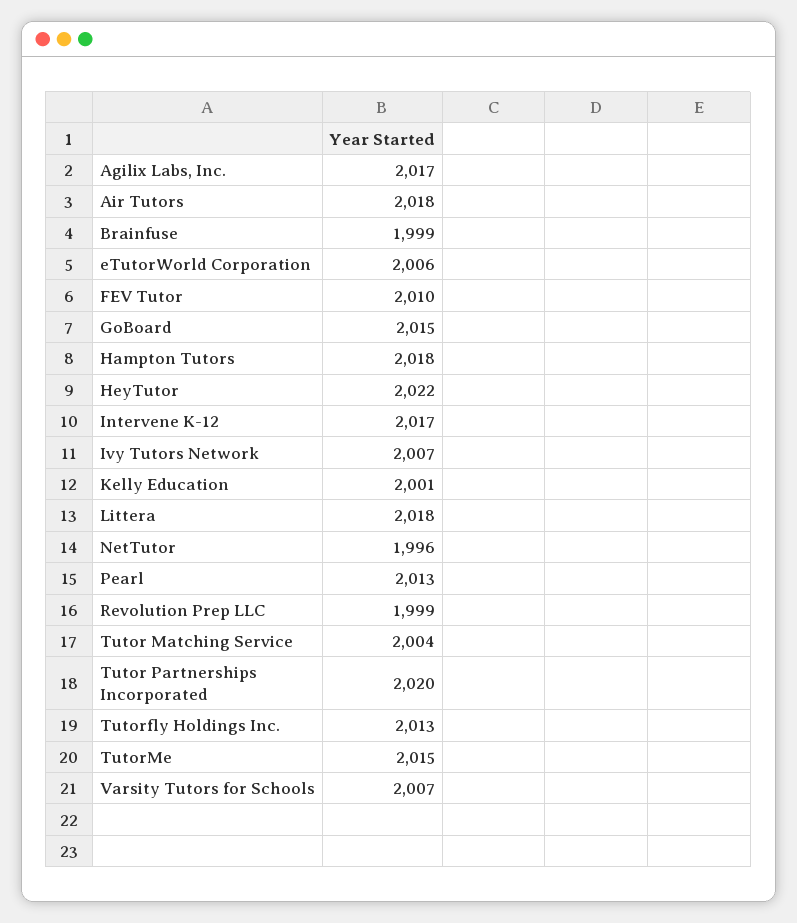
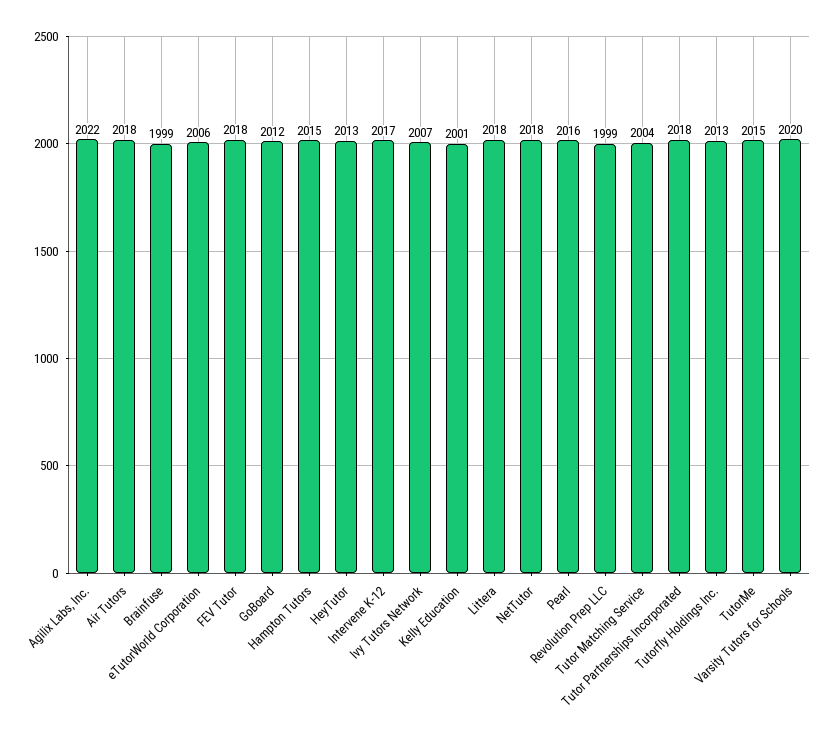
Agilix Labs, Inc.: 2017 -> 2022
FEV Tutor: 2010 -> 2018
GoBoard: 2015 -> 2012
Hampton Tutors: 2018 -> 2015
HeyTutor: 2022 -> 2013
NetTutor: 1996 -> 2018
Pearl: 2013 -> 2016
Tutor Partnerships Incorporated: 2020 -> 2018
Varsity Tutors for Schools: 2007 -> 2020

